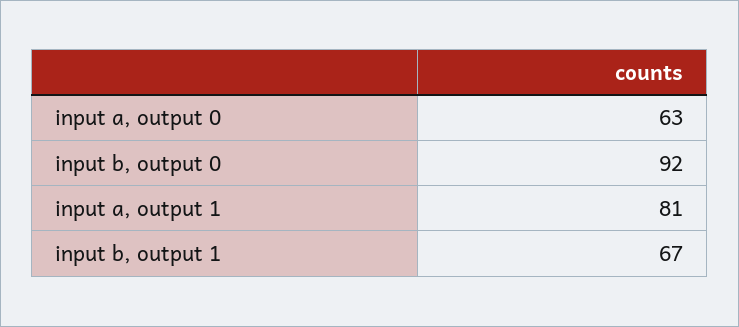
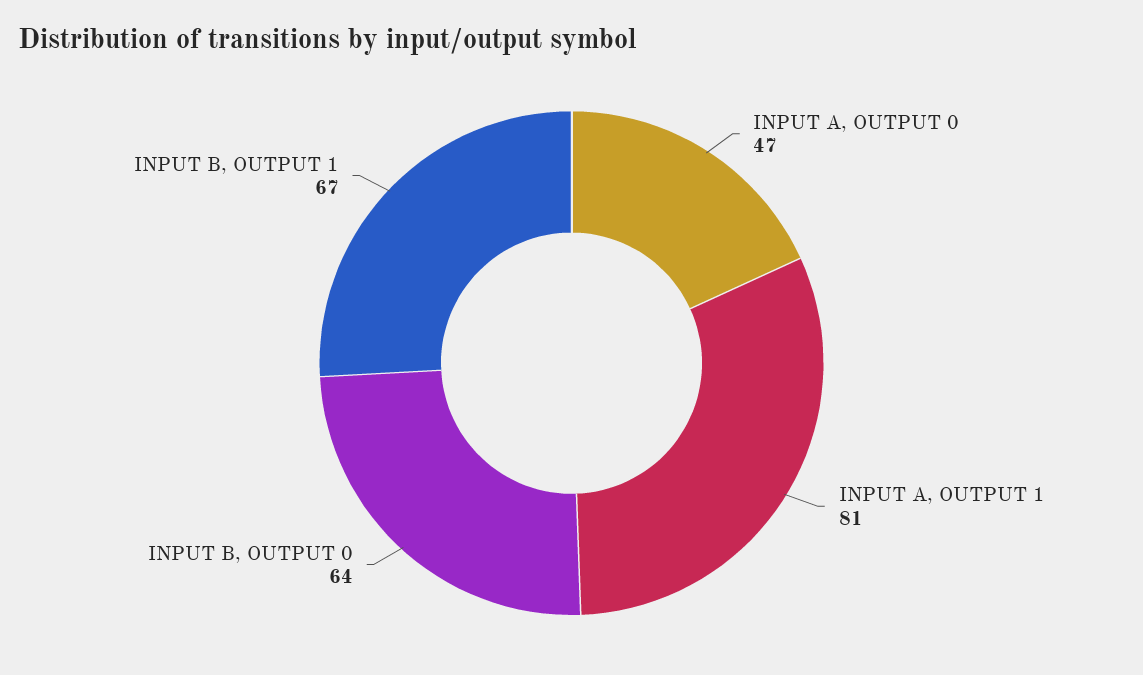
input a, output 0: 63 -> 47
input b, output 0: 92 -> 64

